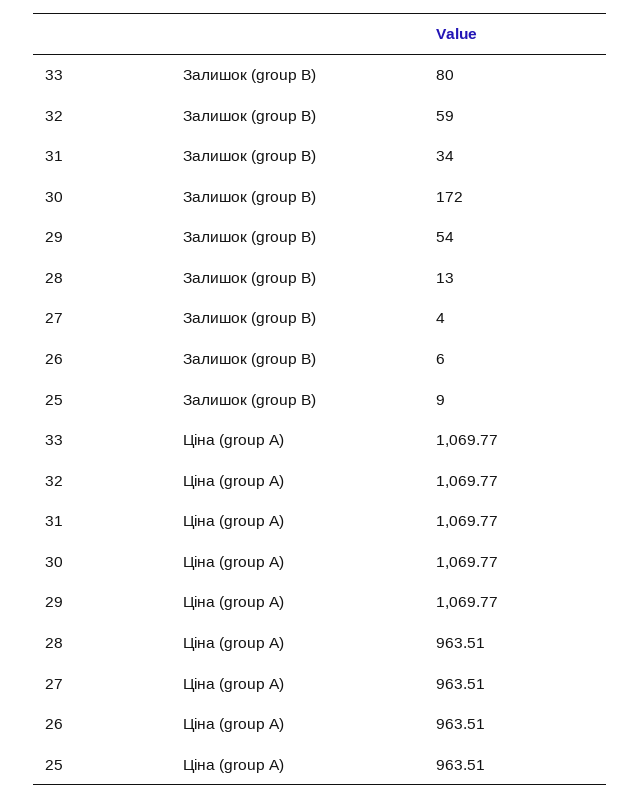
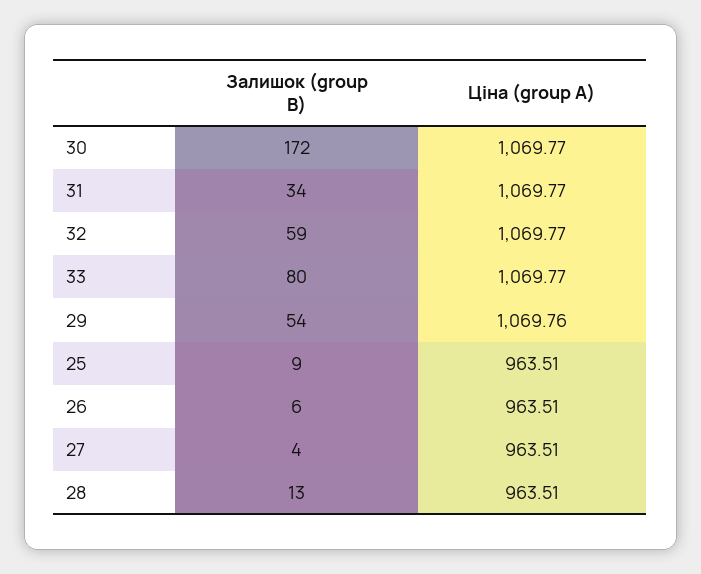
29, Ціна (group A): 1069.77 -> 1069.76

